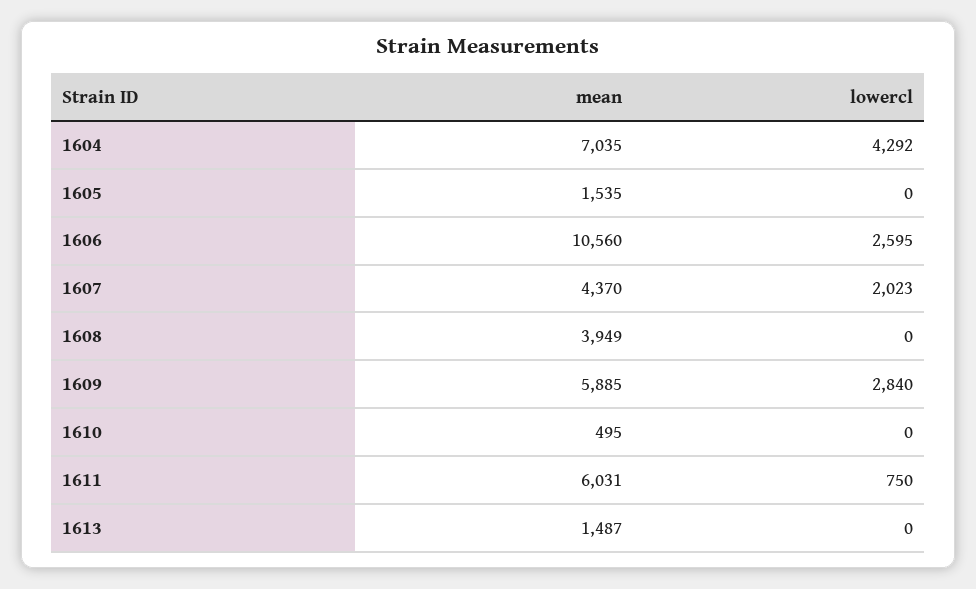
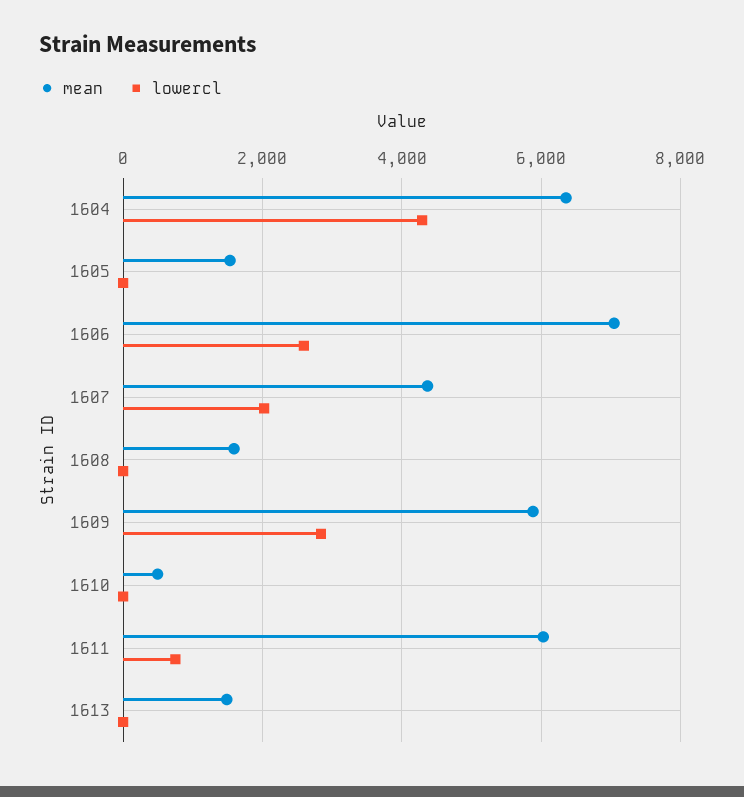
mean, 1604: 7035 -> 6400
mean, 1606: 10560 -> 7000
mean, 1608: 3949 -> 1600

